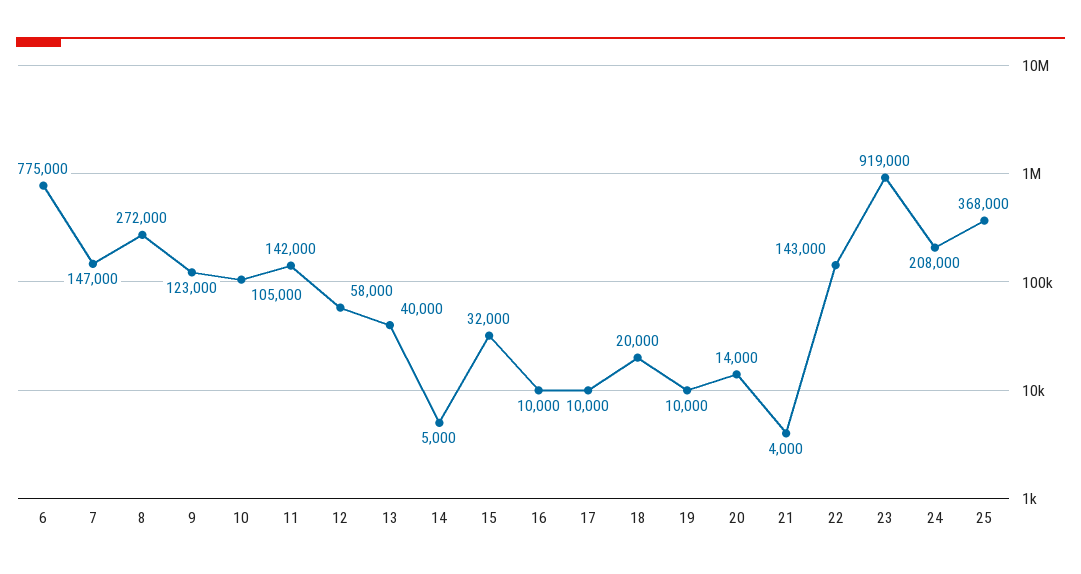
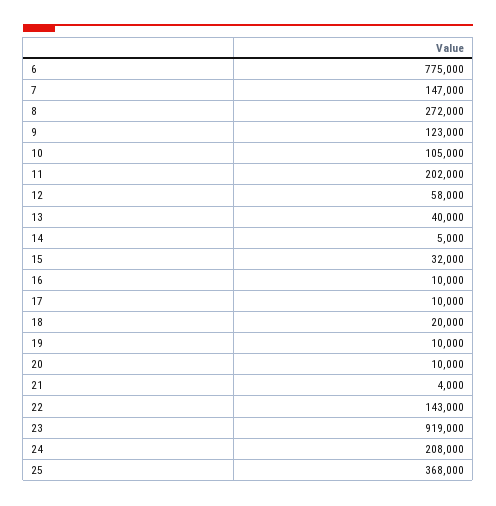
11: 142000 -> 202000
20: 14000 -> 10000

